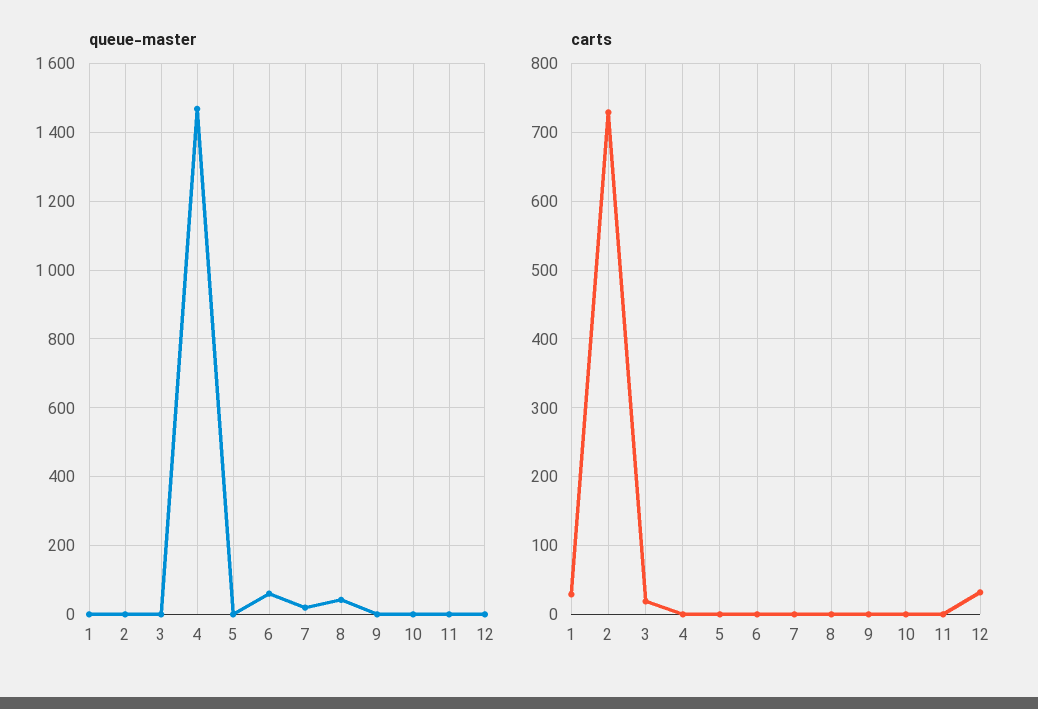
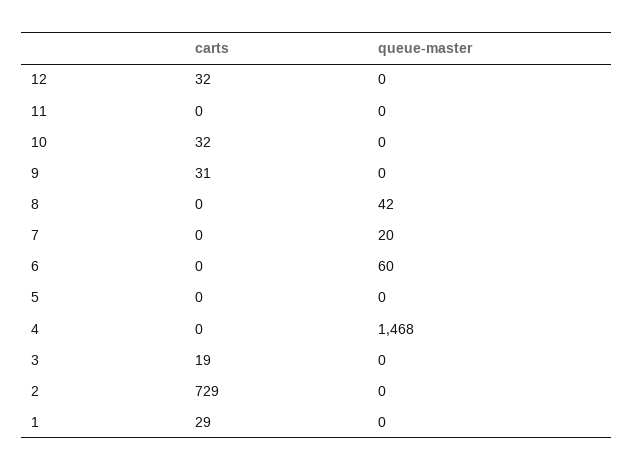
carts, 9: 0 -> 31
carts, 10: 0 -> 32

